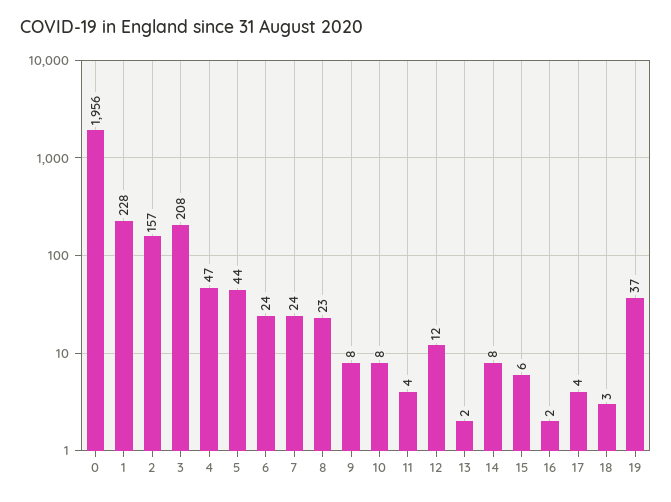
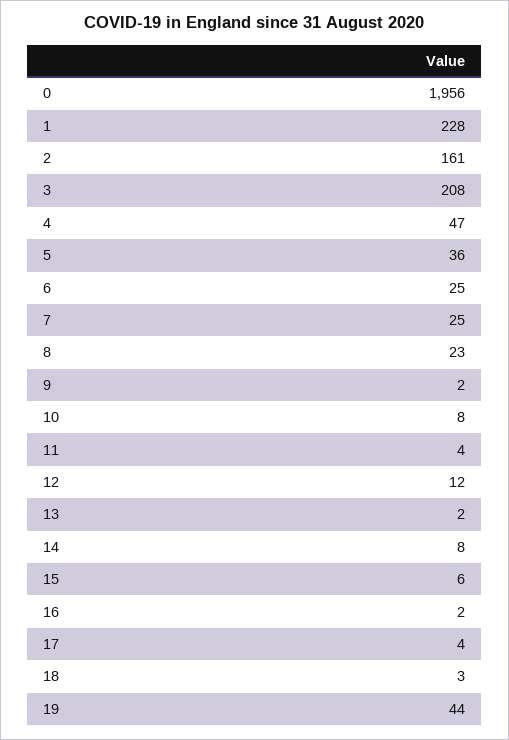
2: 157 -> 161
5: 44 -> 36
6: 24 -> 25
7: 24 -> 25
9: 8 -> 2
19: 37 -> 44

